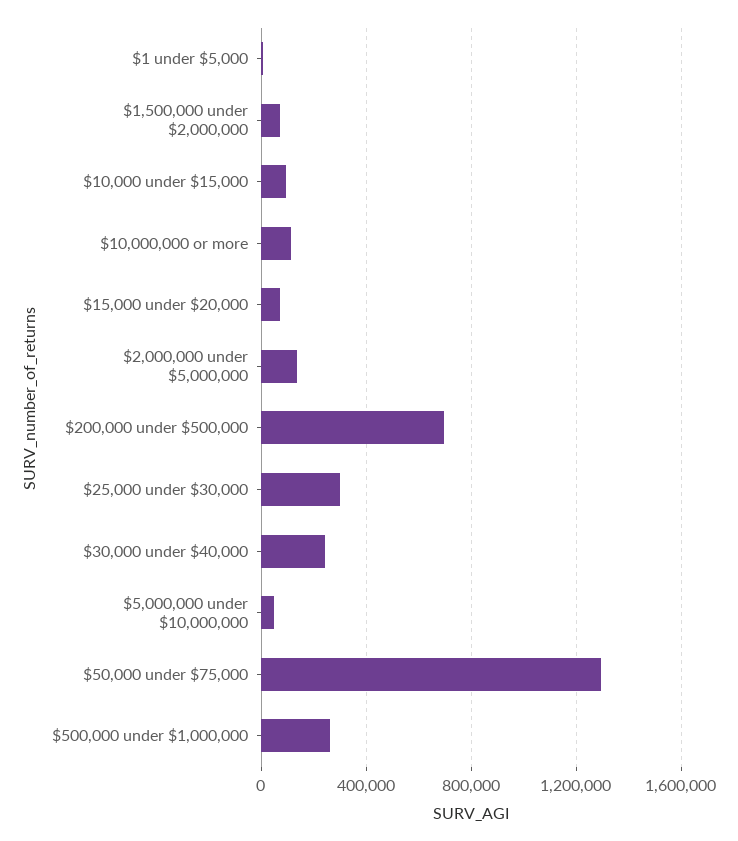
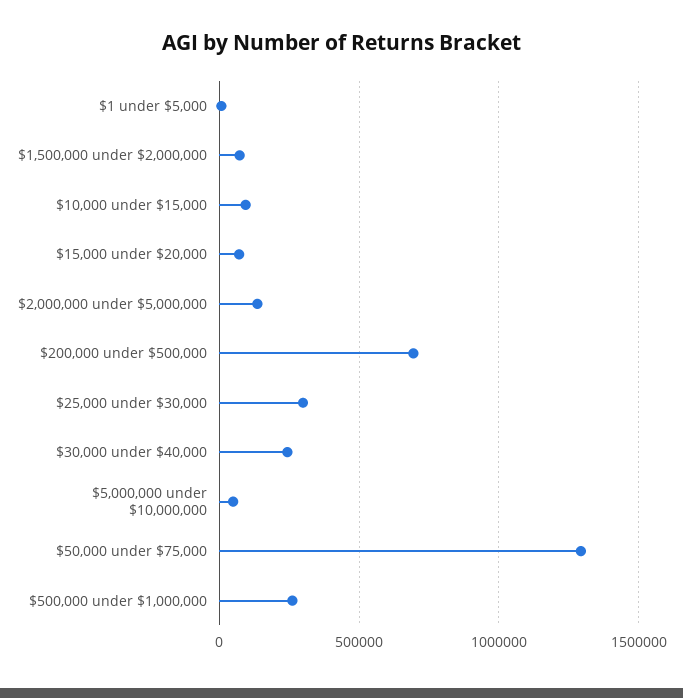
$10,000,000 or more: 100000 -> none

